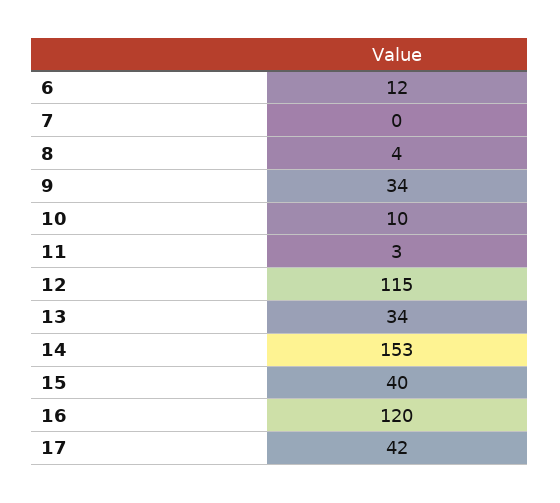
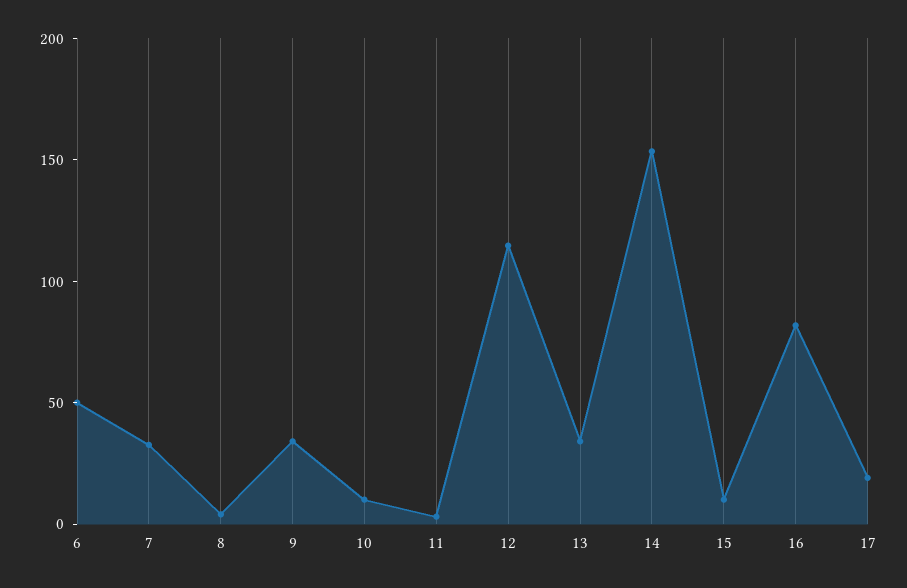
6: 12 -> 50
7: 0 -> 30
15: 40 -> 10
16: 120 -> 80
17: 42 -> 20

